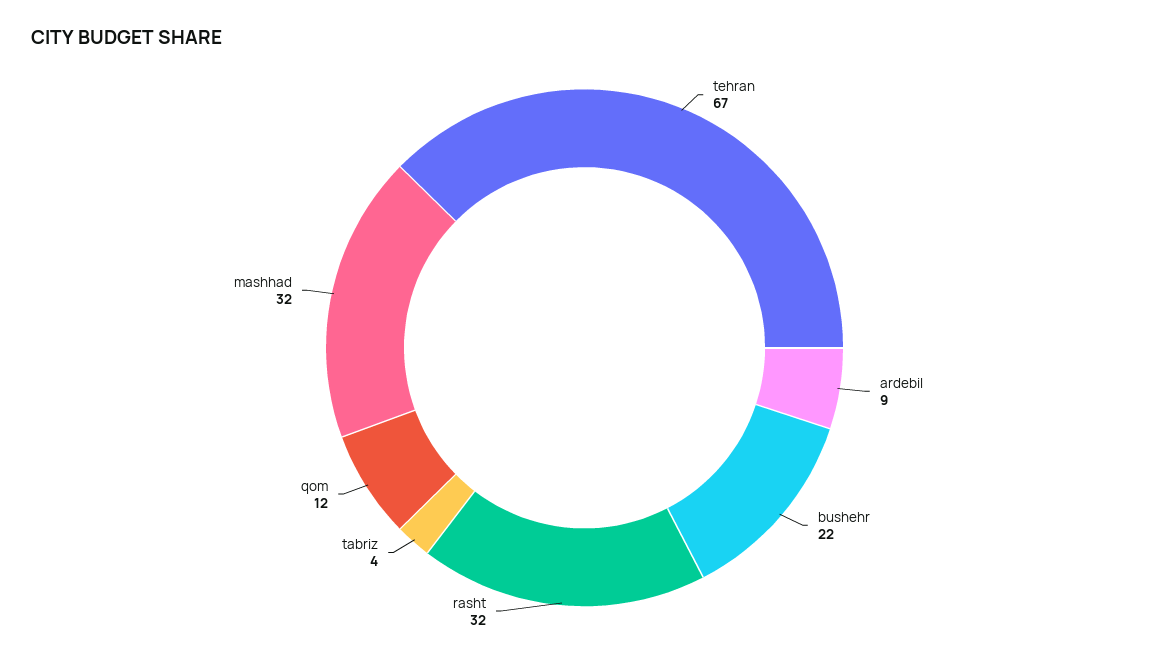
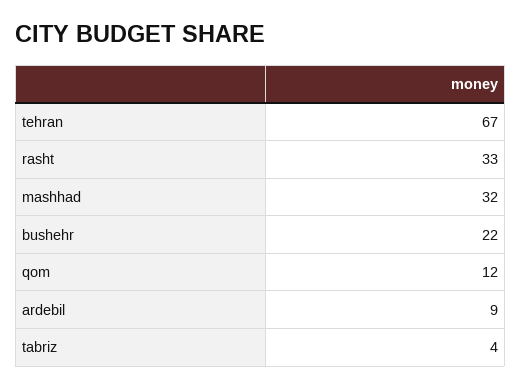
rasht: 32 -> 33

